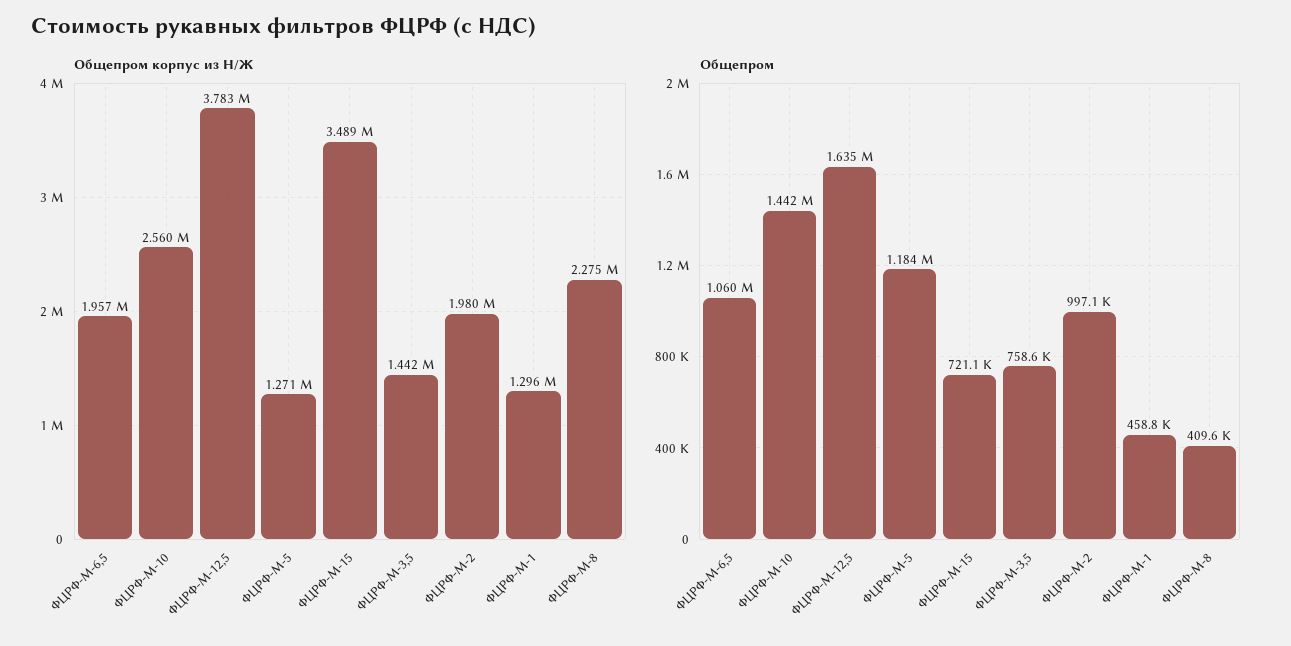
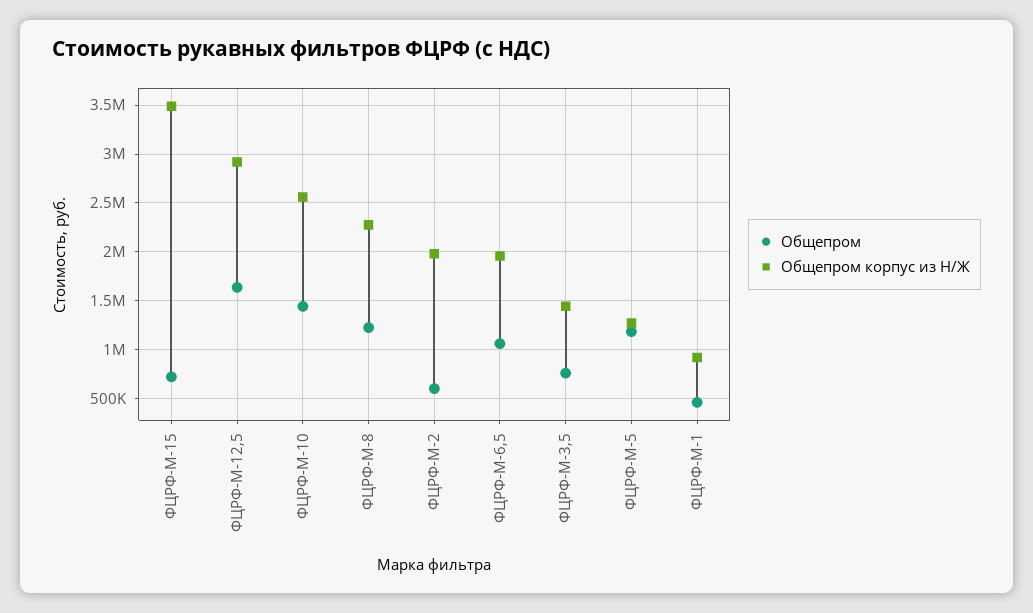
Общепром корпус из Н/Ж, ФЦРФ-М-12,5: 3783000 -> 2900000
Общепром корпус из Н/Ж, ФЦРФ-М-1: 1296000 -> 900000
Общепром, ФЦРФ-М-2: 997100 -> 600000
Общепром, ФЦРФ-М-8: 409600 -> 1200000

